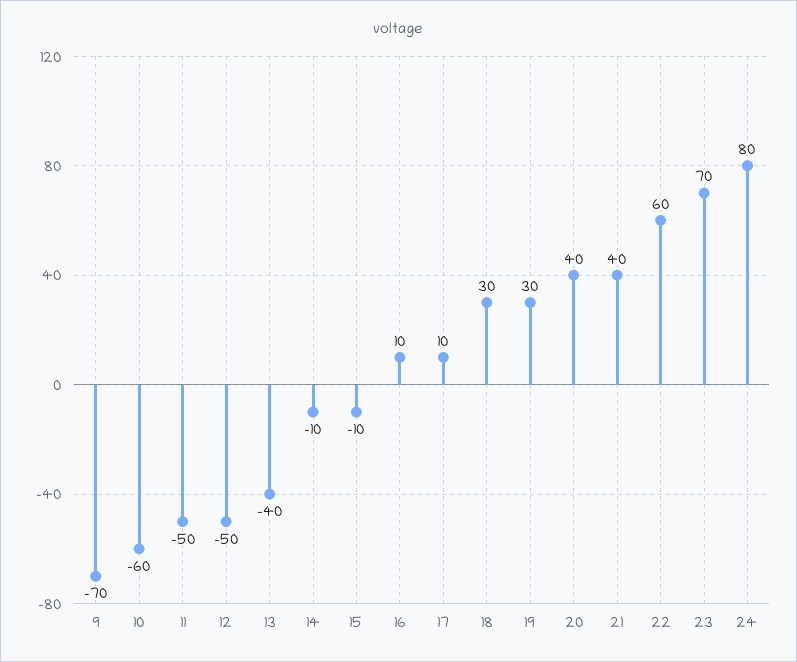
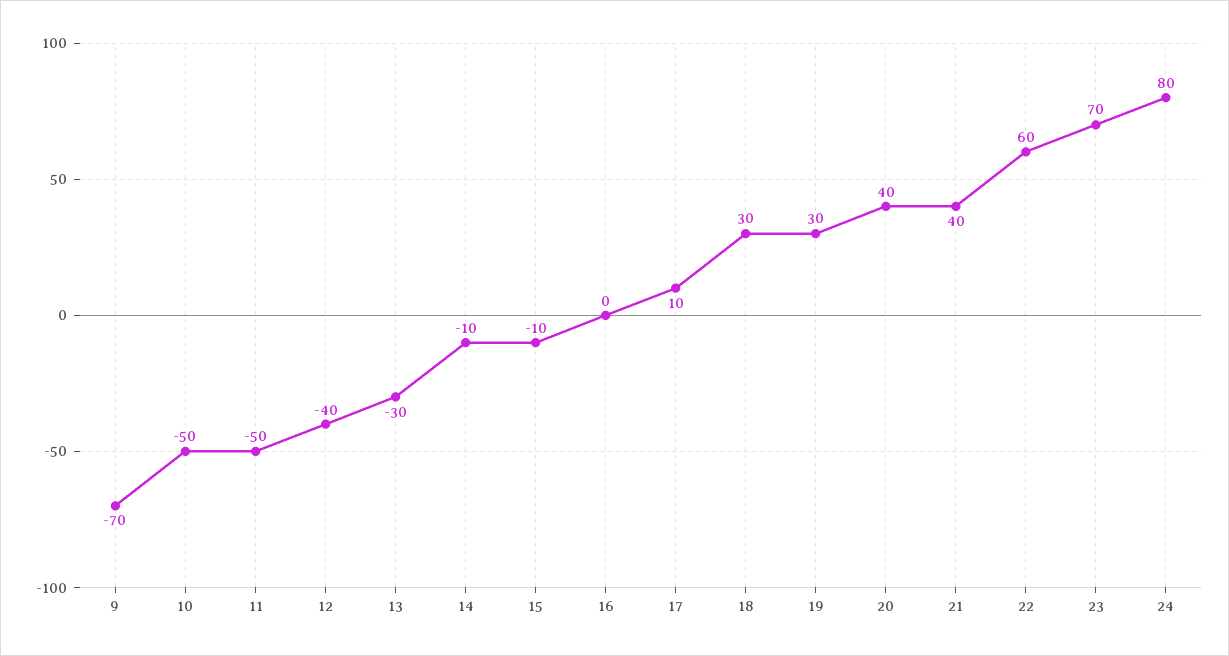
10: -60 -> -50
12: -50 -> -40
13: -40 -> -30
16: 10 -> 0

